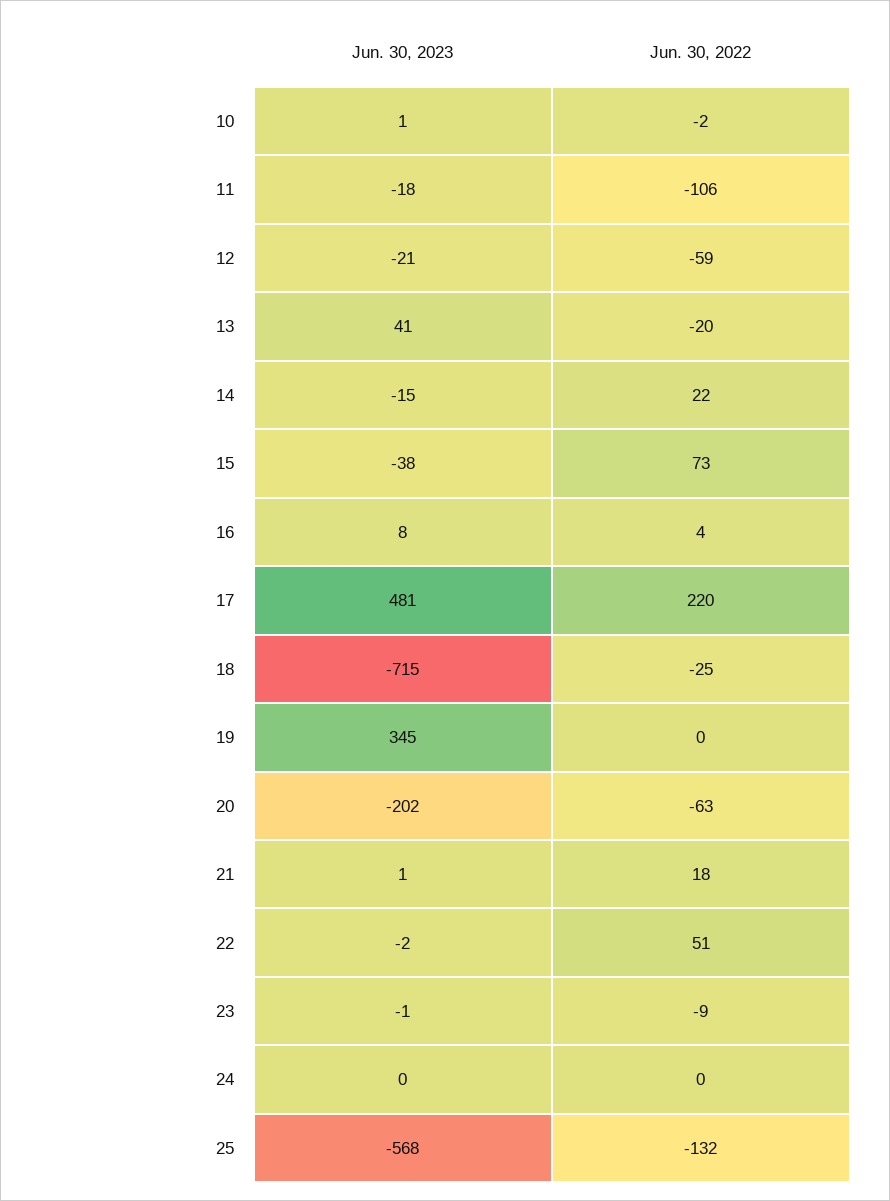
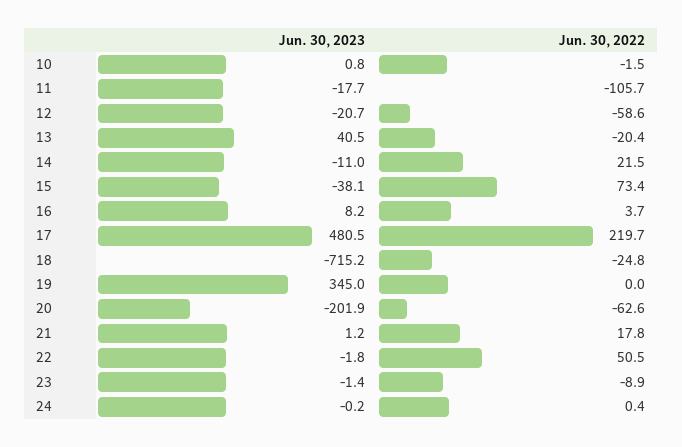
Jun. 30, 2023, 14: -15 -> -11
Jun. 30, 2023, 25: -568 -> none
Jun. 30, 2022, 25: -132 -> none

